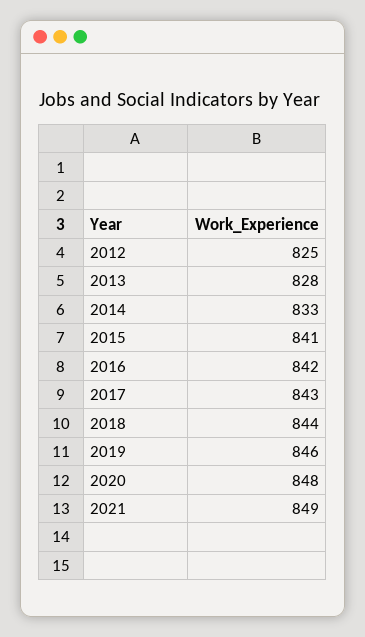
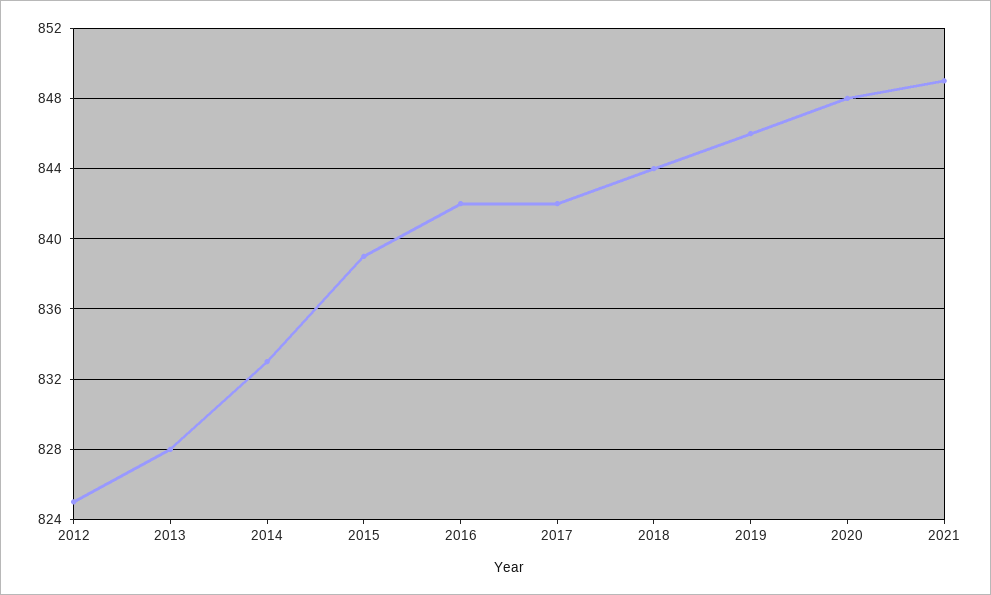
2015: 841 -> 839
2017: 843 -> 842

